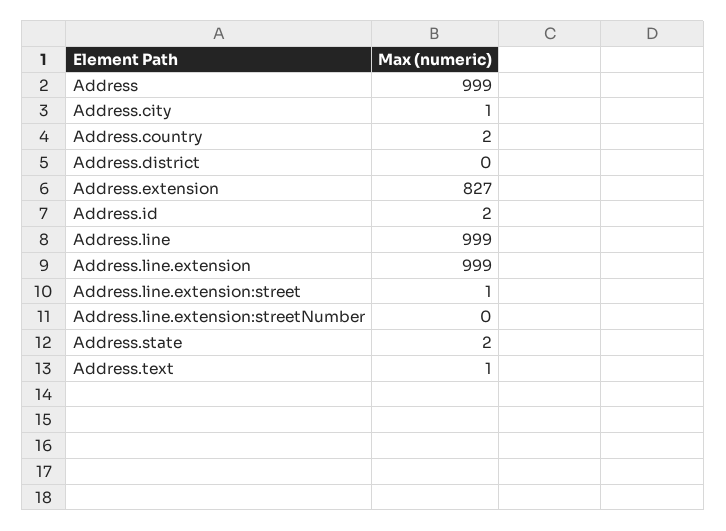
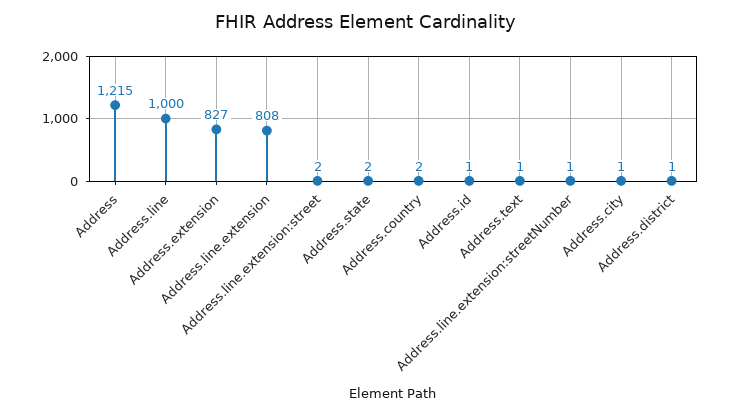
Address: 999 -> 1215
Address.district: 0 -> 1
Address.id: 2 -> 1
Address.line: 999 -> 1000
Address.line.extension: 999 -> 808
Address.line.extension:street: 1 -> 2
Address.line.extension:streetNumber: 0 -> 1

